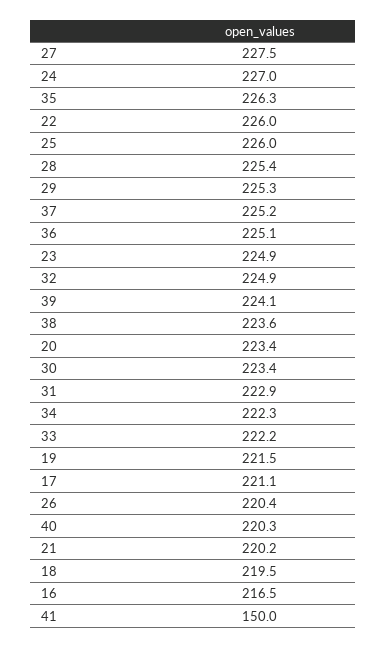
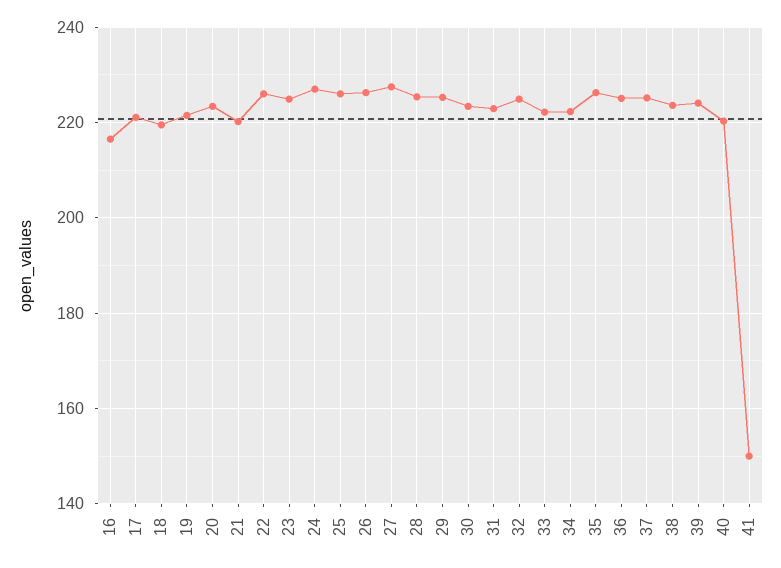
26: 220.4 -> 226

